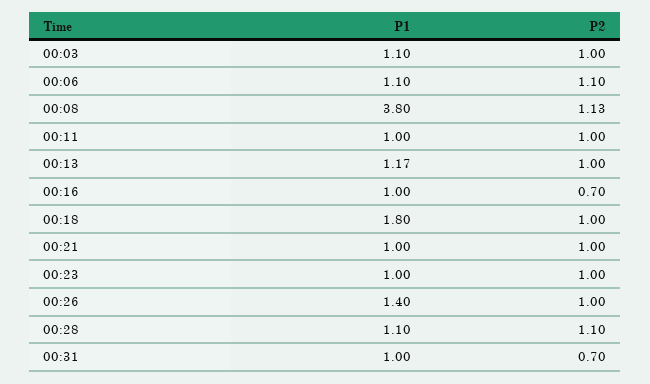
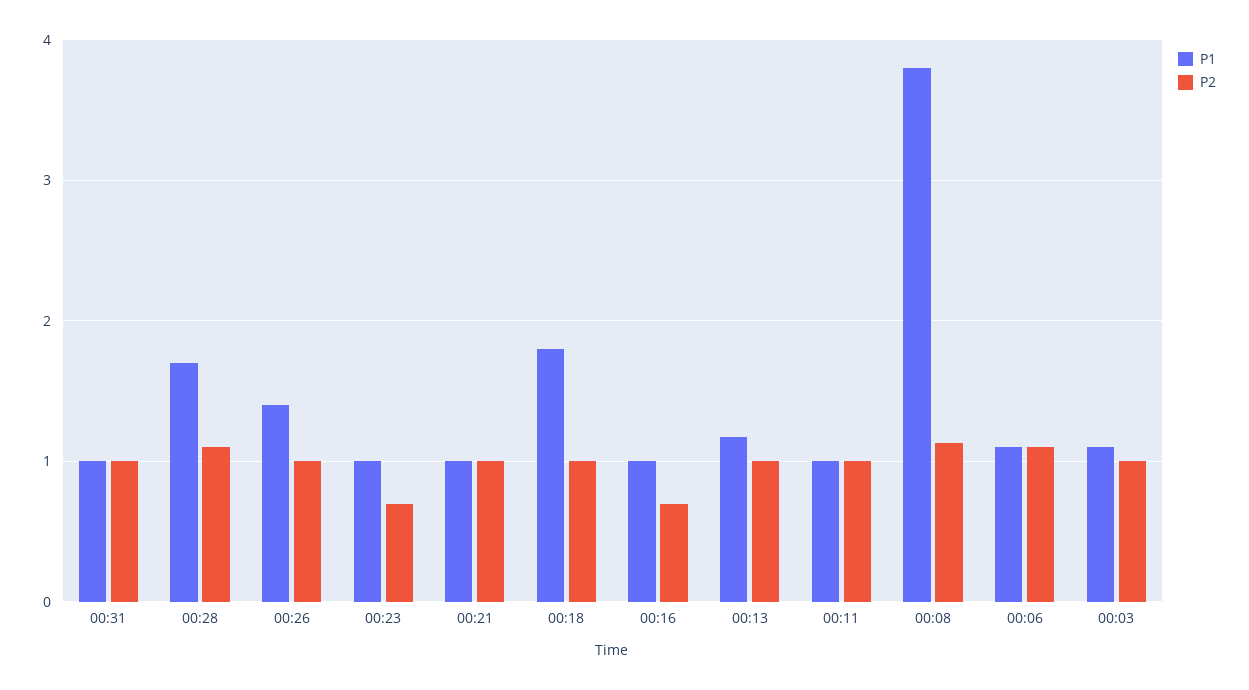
P2, 00:23: 1 -> 0.7
P1, 00:28: 1.1 -> 1.7
P2, 00:31: 0.7 -> 1

